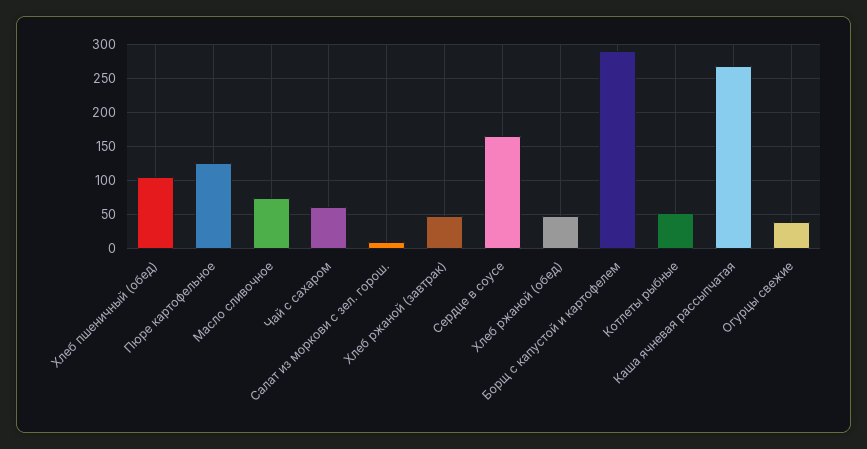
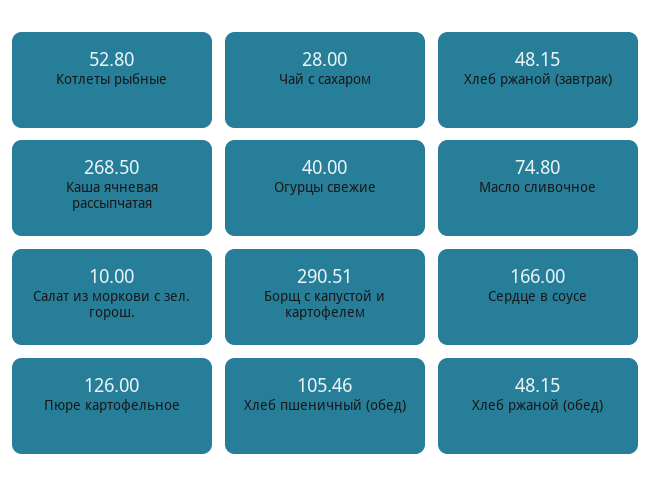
Чай с сахаром: 60 -> 28

